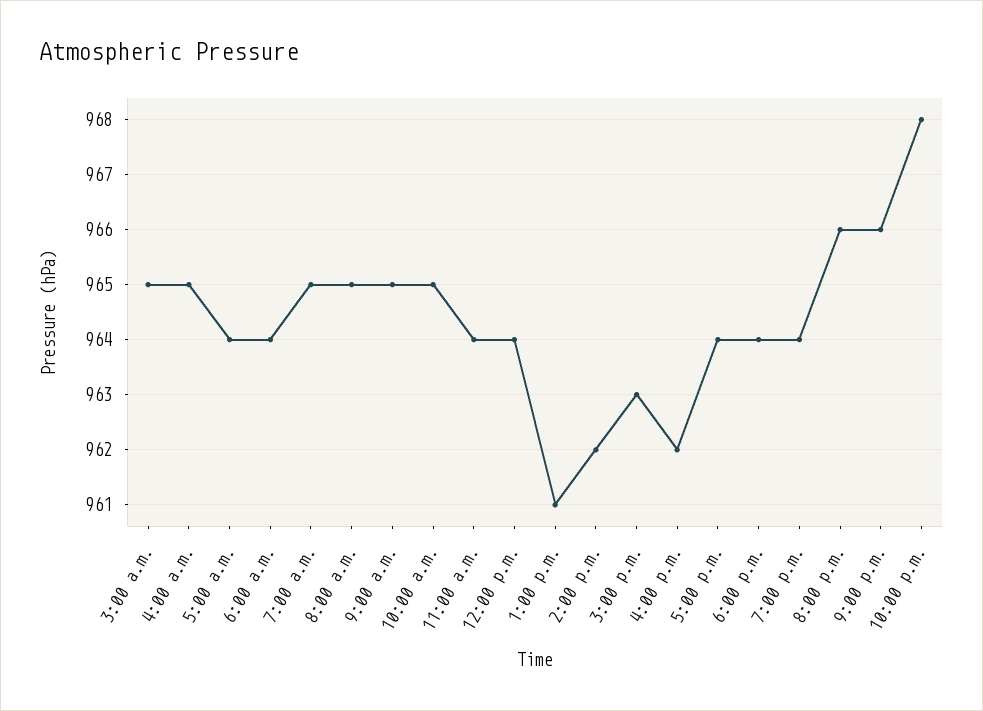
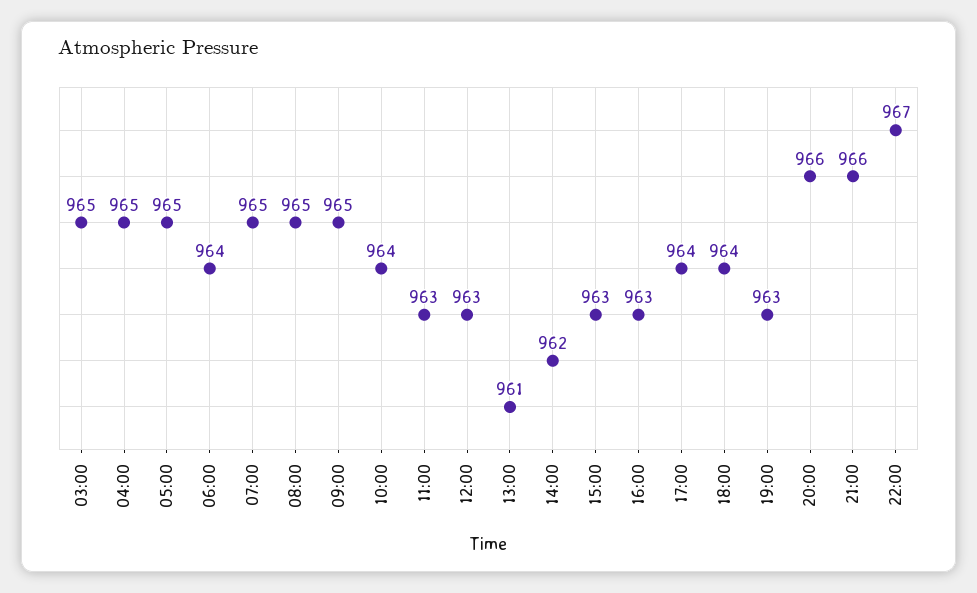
5:00 a.m.: 964 -> 965
10:00 a.m.: 965 -> 964
11:00 a.m.: 964 -> 963
12:00 p.m.: 964 -> 963
4:00 p.m.: 962 -> 963
7:00 p.m.: 964 -> 963
10:00 p.m.: 968 -> 967

